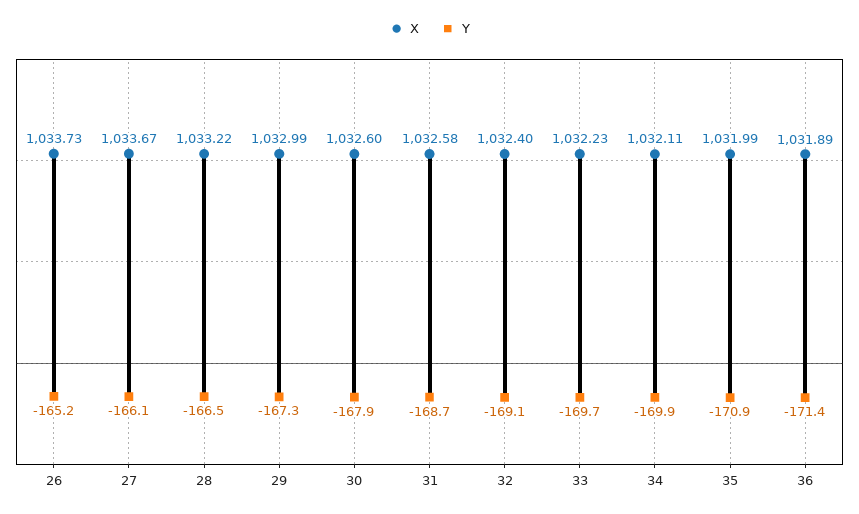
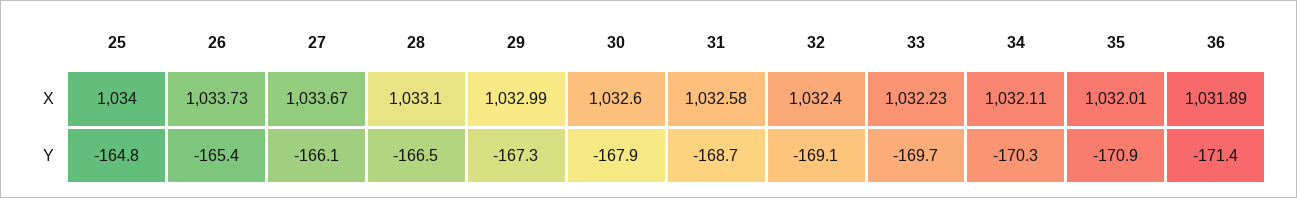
Y, 26: -165.2 -> -165.4
X, 28: 1033.22 -> 1033.1
Y, 34: -169.9 -> -170.3
X, 35: 1031.99 -> 1032.01
X, 25: none -> 1034
Y, 25: none -> -164.8

